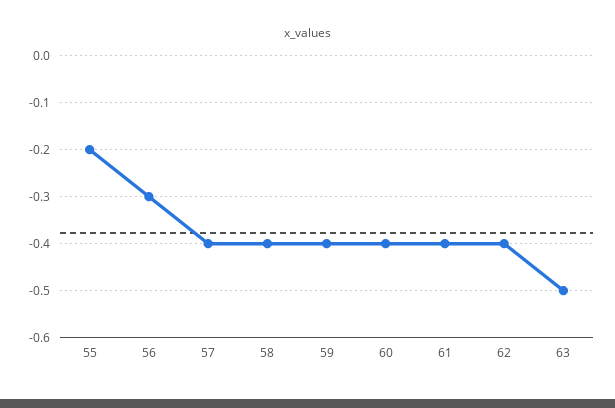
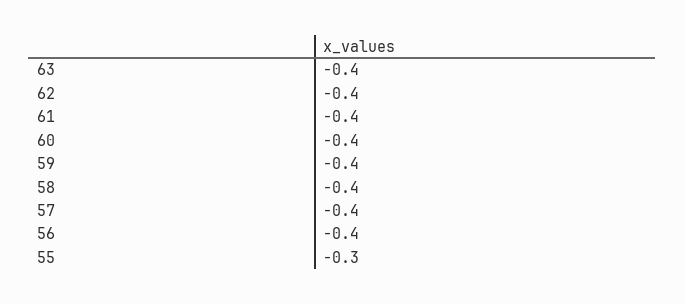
55: -0.2 -> -0.3
56: -0.3 -> -0.4
63: -0.5 -> -0.4

